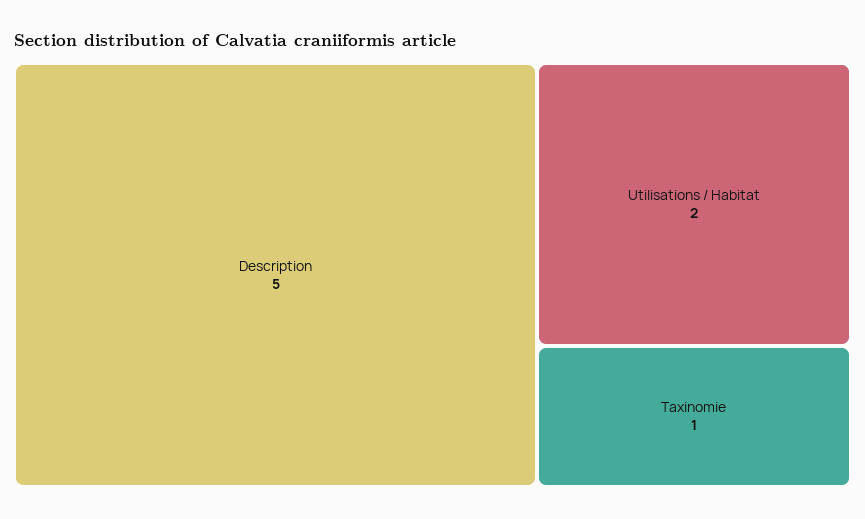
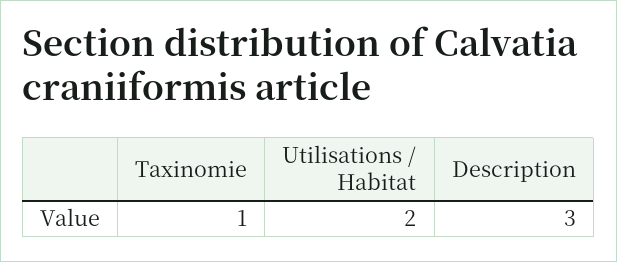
Description: 5 -> 3

